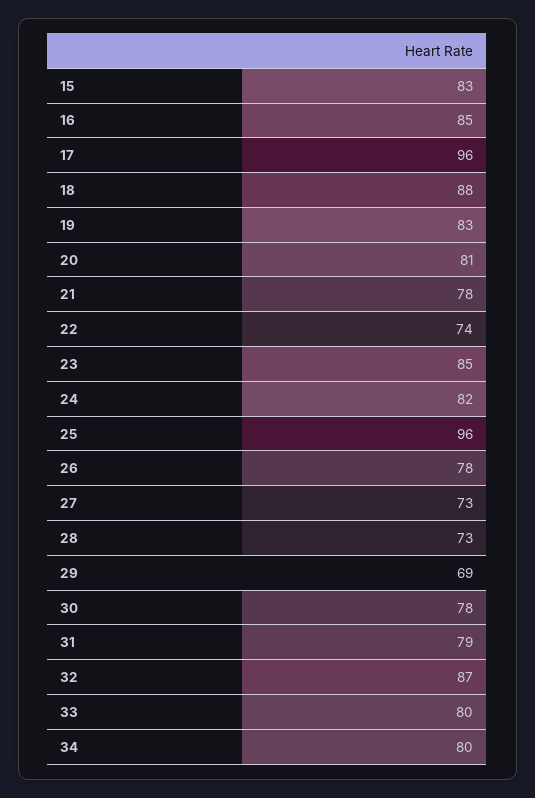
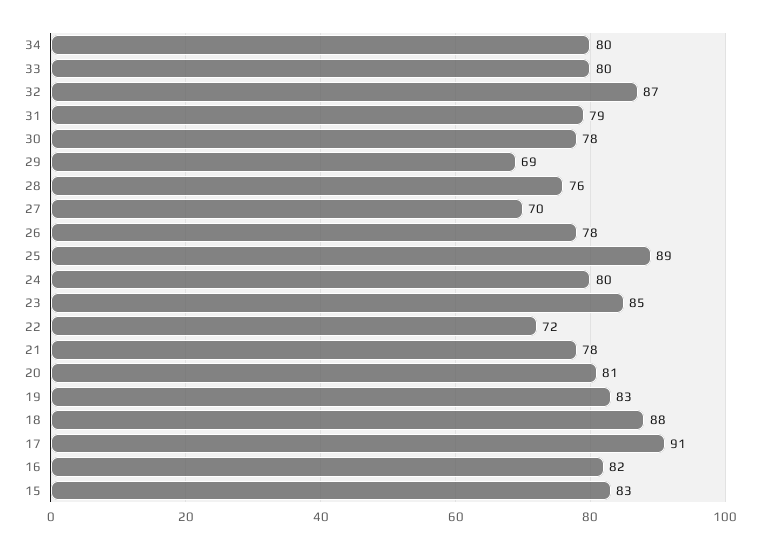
16: 85 -> 82
17: 96 -> 91
22: 74 -> 72
24: 82 -> 80
25: 96 -> 89
27: 73 -> 70
28: 73 -> 76

